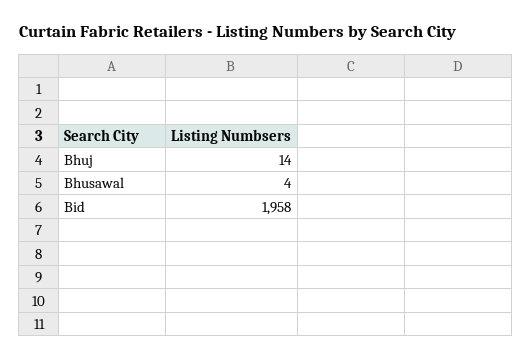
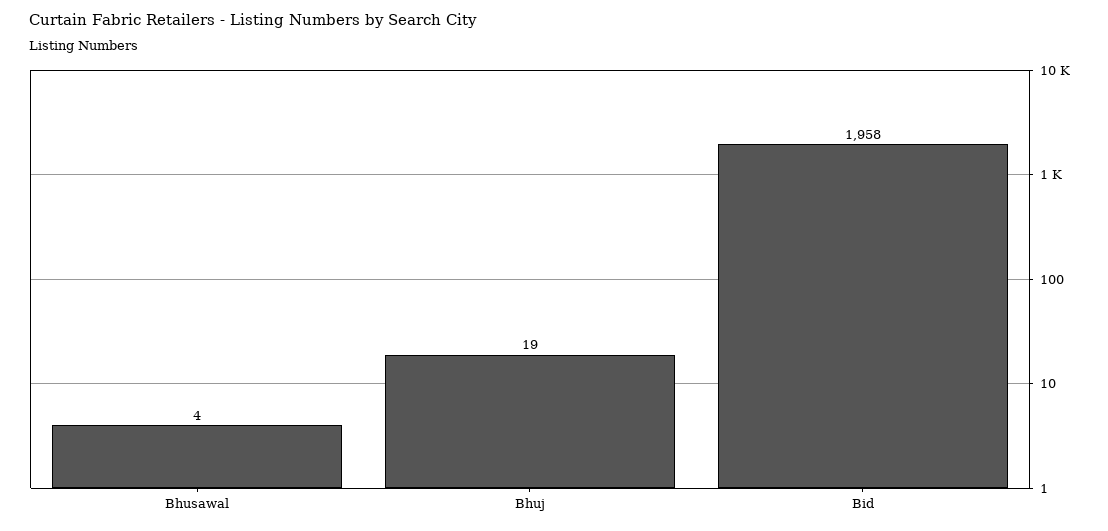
Bhuj: 14 -> 19

